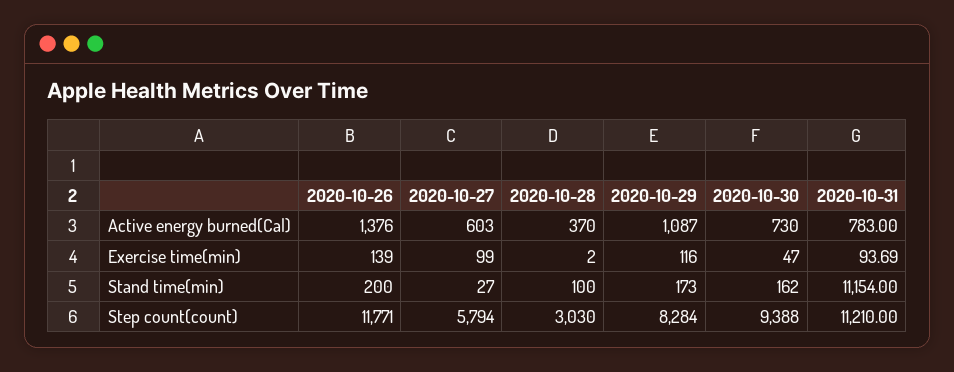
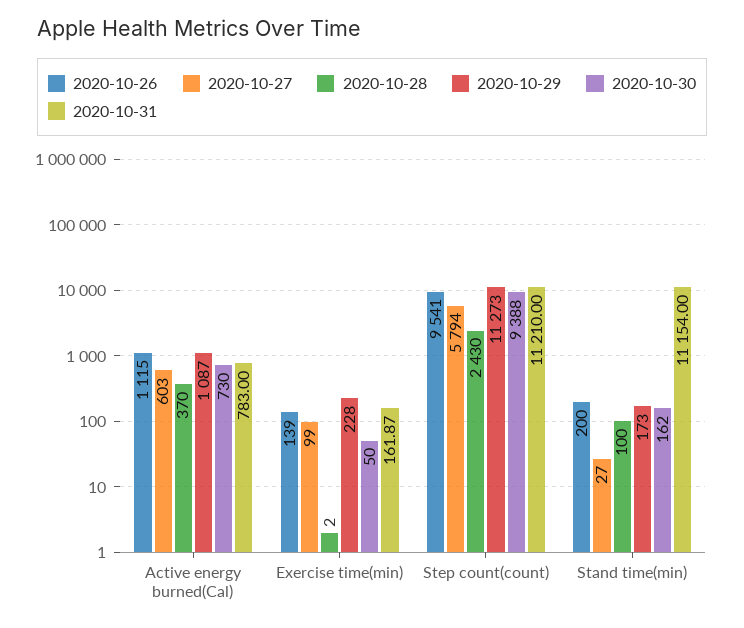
2020-10-26, Active energy burned(Cal): 1376 -> 1115
2020-10-29, Exercise time(min): 116 -> 228
2020-10-30, Exercise time(min): 47 -> 50
2020-10-31, Exercise time(min): 93.69 -> 161.87
2020-10-26, Step count(count): 11771 -> 9541
2020-10-28, Step count(count): 3030 -> 2430
2020-10-29, Step count(count): 8284 -> 11273

